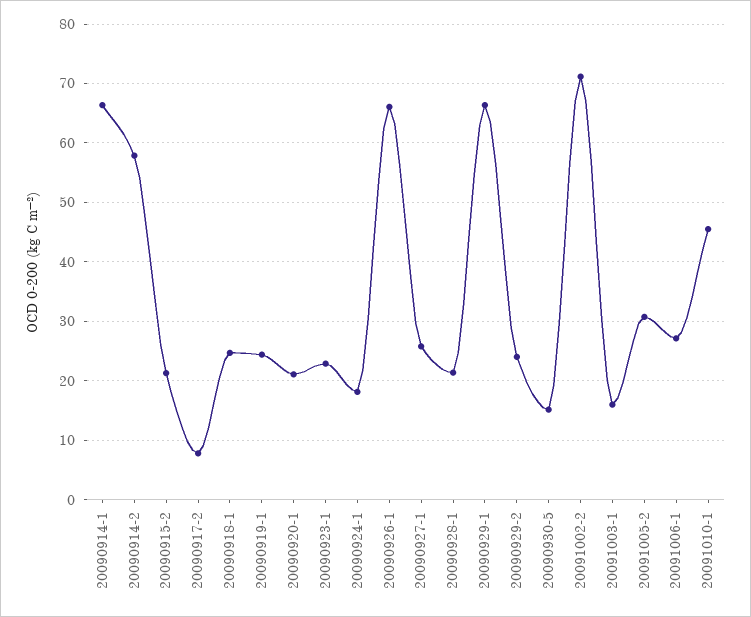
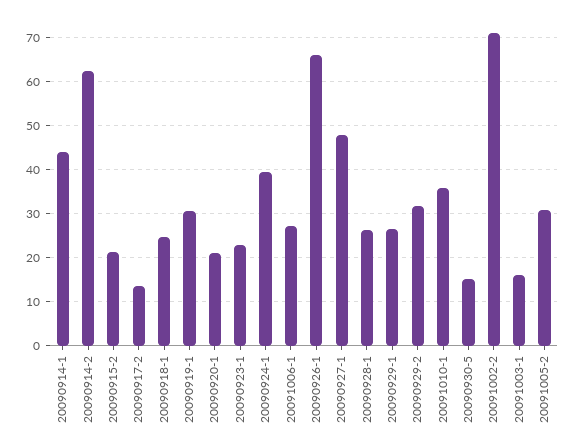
20090914-1: 66 -> 44
20090914-2: 58 -> 62
20090917-2: 8 -> 14
20090919-1: 24 -> 30
20090924-1: 18 -> 40
20090927-1: 26 -> 48
20090928-1: 22 -> 26
20090929-1: 66 -> 26
20090929-2: 24 -> 32
20091010-1: 46 -> 36

